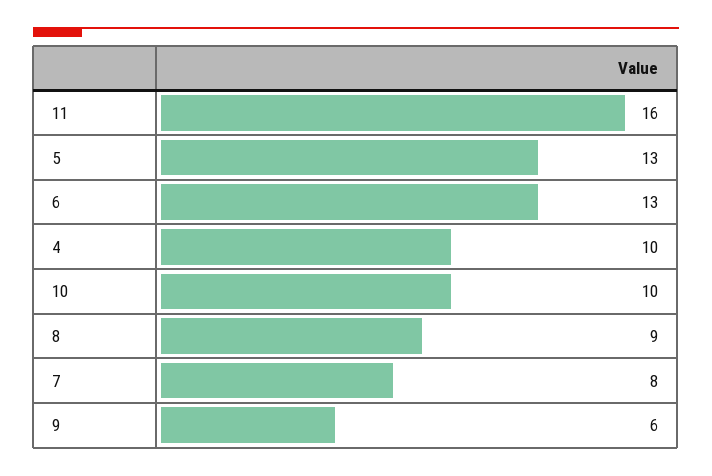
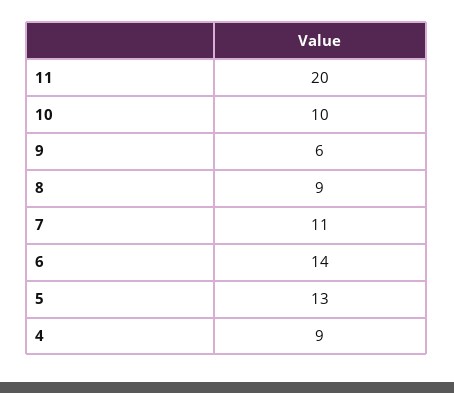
11: 16 -> 20
6: 13 -> 14
4: 10 -> 9
7: 8 -> 11

